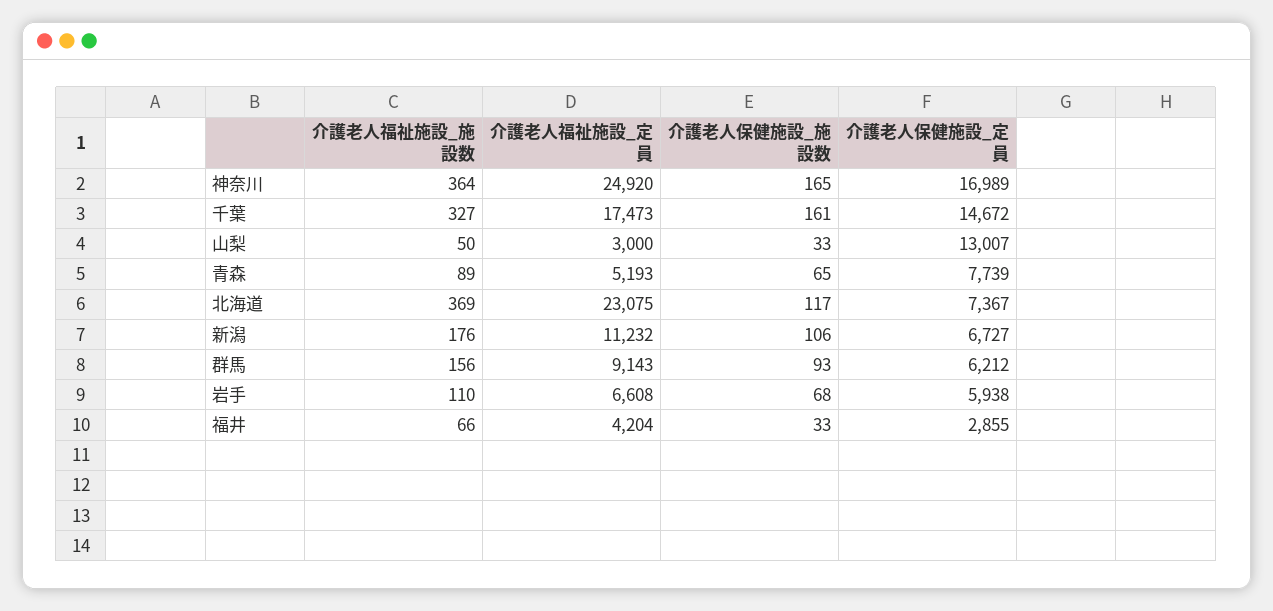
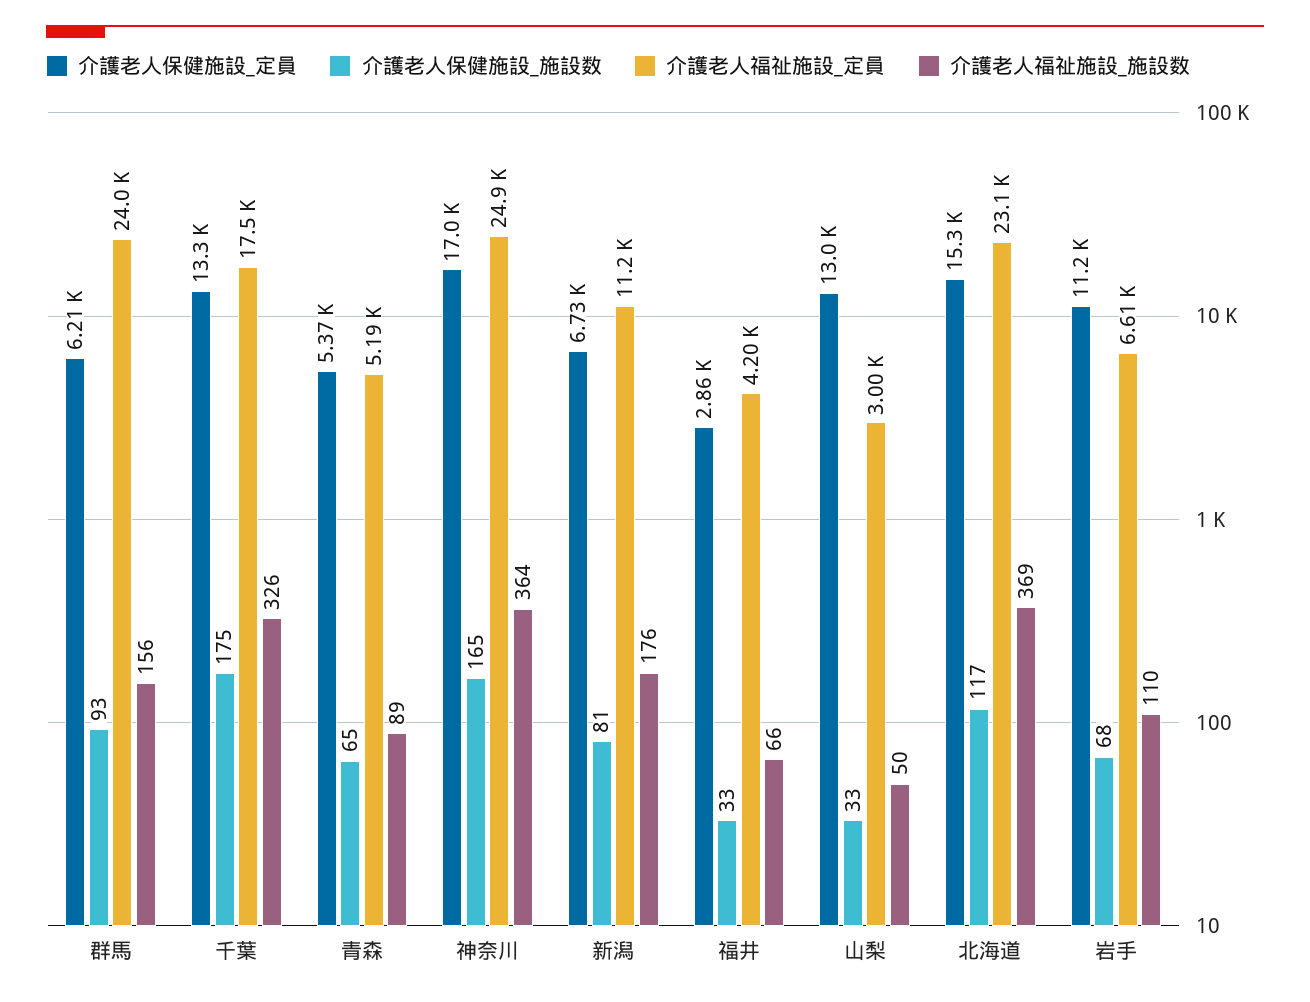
介護老人福祉施設_施設数, 千葉: 327 -> 326
介護老人保健施設_施設数, 千葉: 161 -> 175
介護老人保健施設_定員, 千葉: 14672 -> 13300
介護老人保健施設_定員, 青森: 7739 -> 5370
介護老人保健施設_定員, 北海道: 7367 -> 15300
介護老人保健施設_施設数, 新潟: 106 -> 81
介護老人福祉施設_定員, 群馬: 9143 -> 24000
介護老人保健施設_定員, 岩手: 5938 -> 11200

